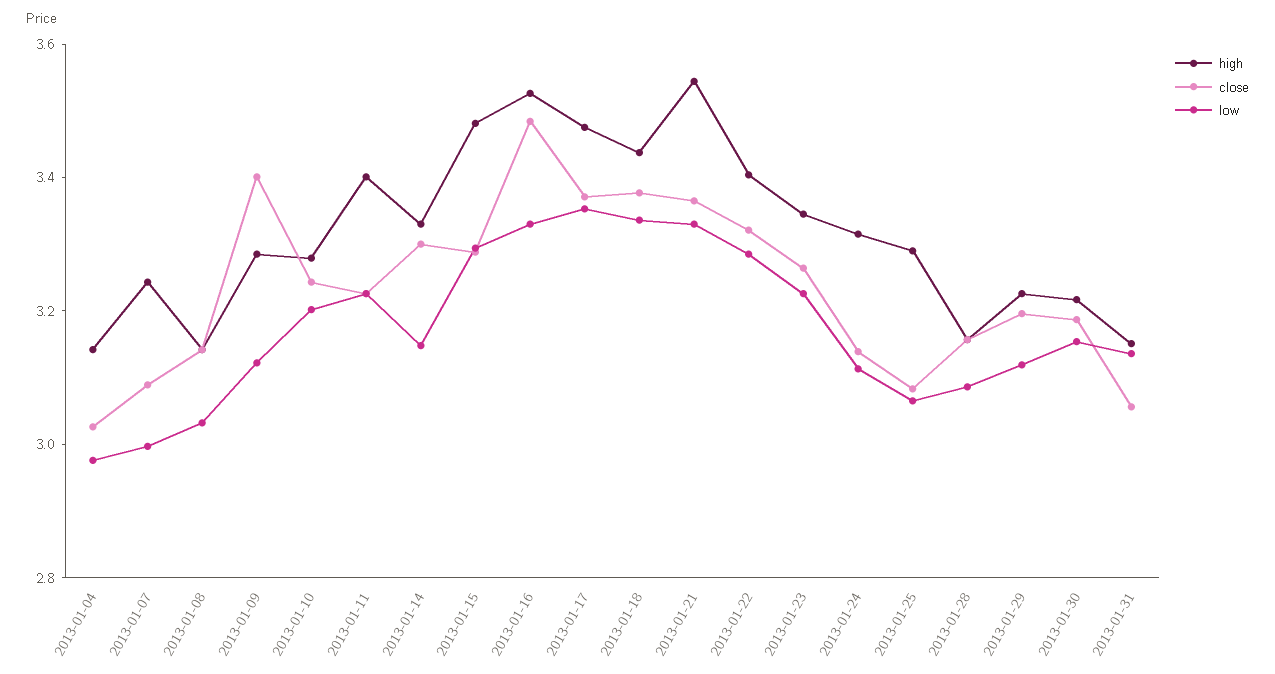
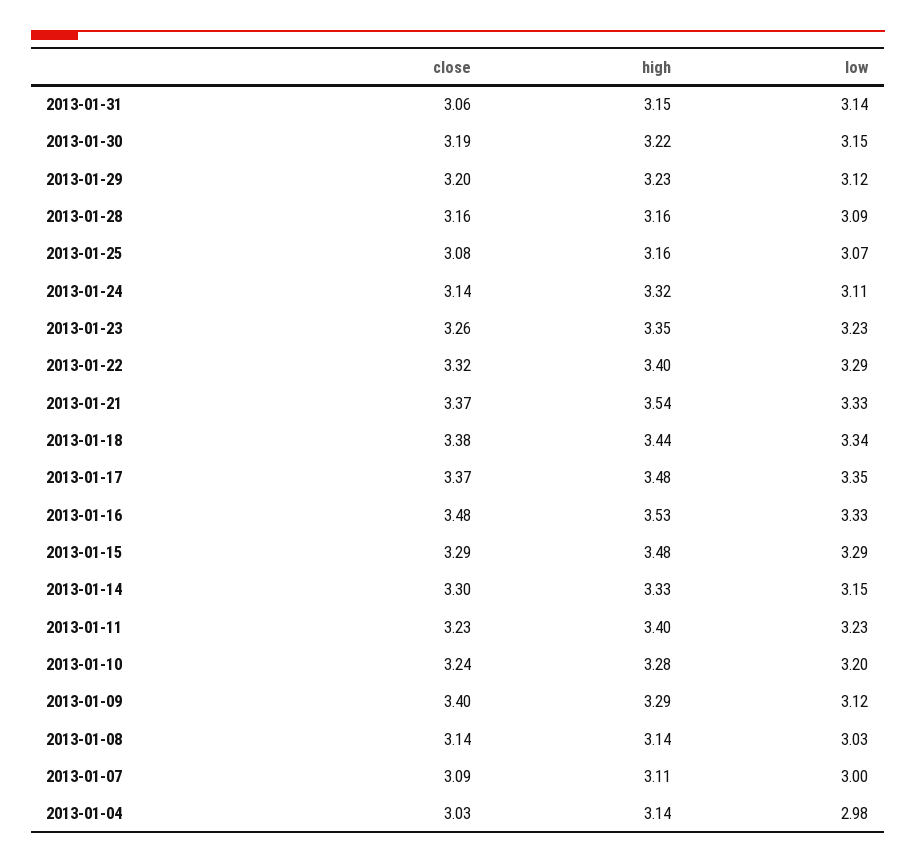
high, 2013-01-07: 3.25 -> 3.11
high, 2013-01-25: 3.3 -> 3.16

